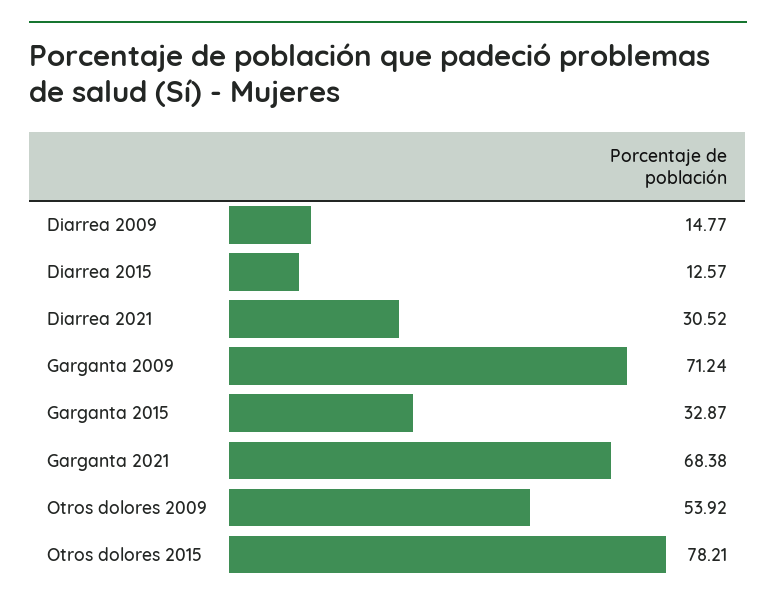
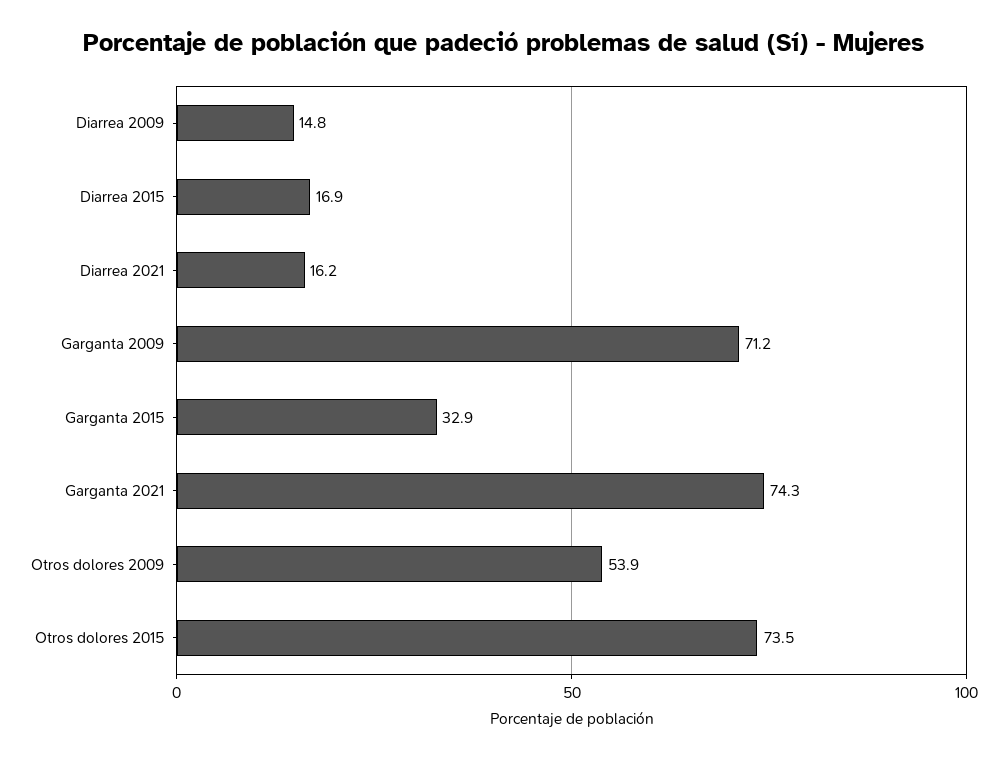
Diarrea 2015: 12.57 -> 16.9
Diarrea 2021: 30.52 -> 16.2
Garganta 2021: 68.38 -> 74.3
Otros dolores 2015: 78.21 -> 73.5

